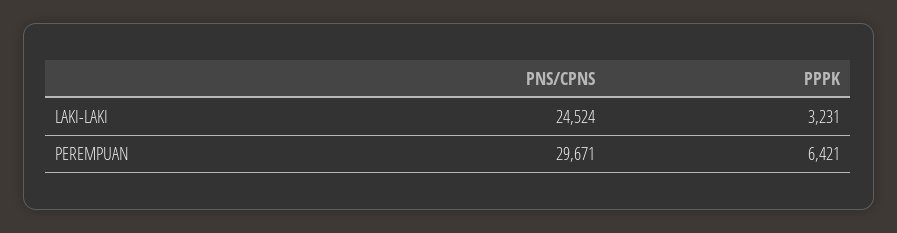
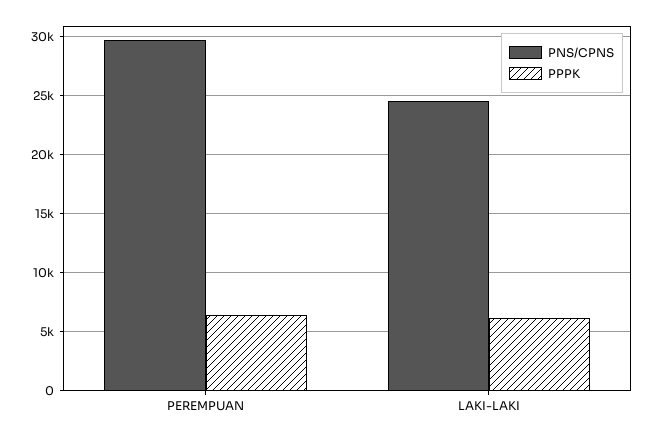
PPPK, LAKI-LAKI: 3231 -> 6000

